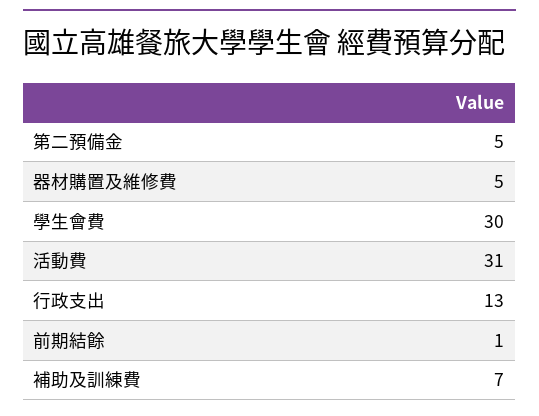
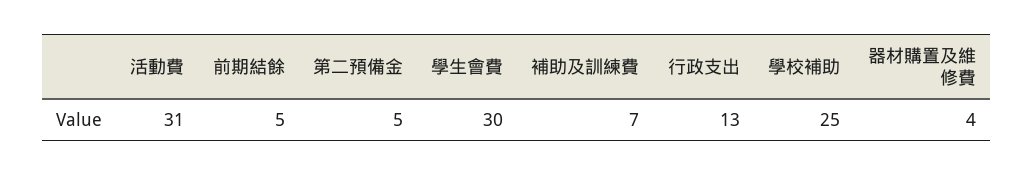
器材購置及維修費: 5 -> 4
前期結餘: 1 -> 5
學校補助: none -> 25

